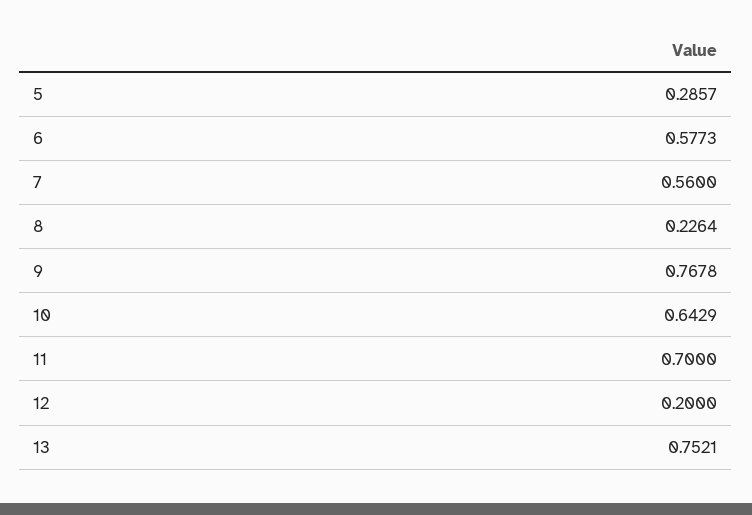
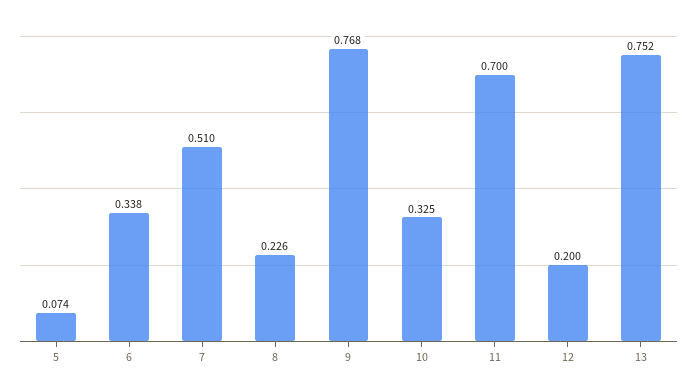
5: 0.2857 -> 0.074
6: 0.5773 -> 0.338
7: 0.56 -> 0.51
10: 0.6429 -> 0.325

